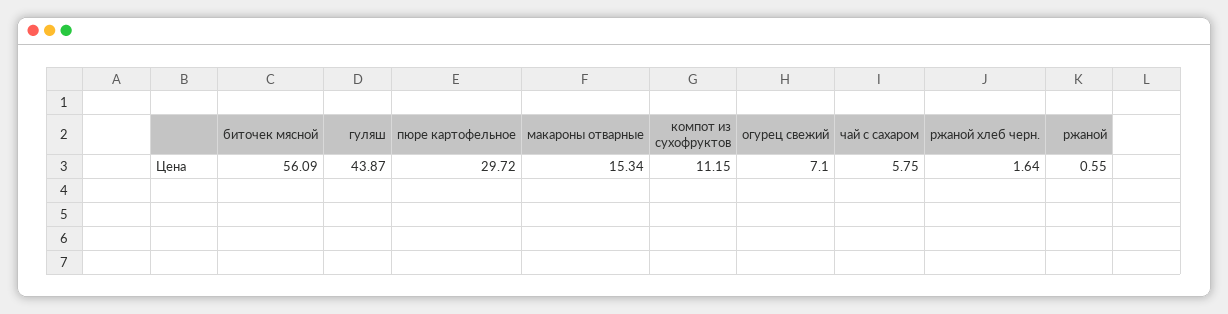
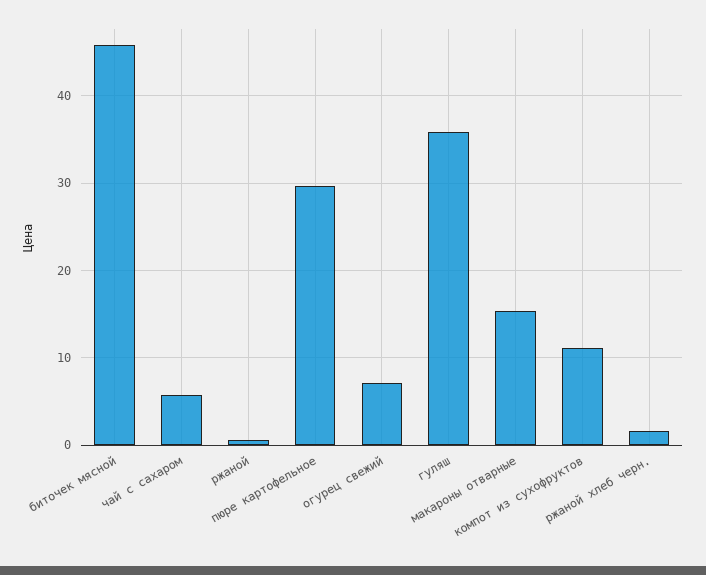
биточек мясной: 56.09 -> 46
гуляш: 43.87 -> 36

